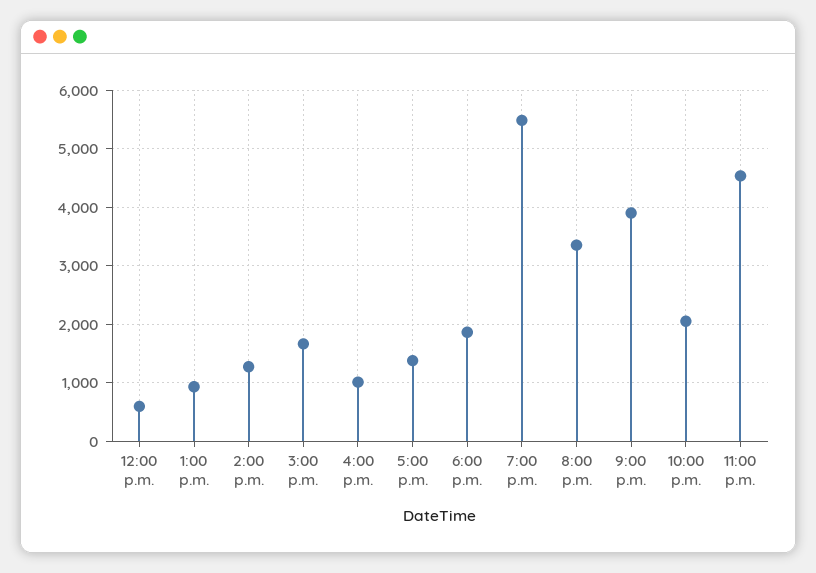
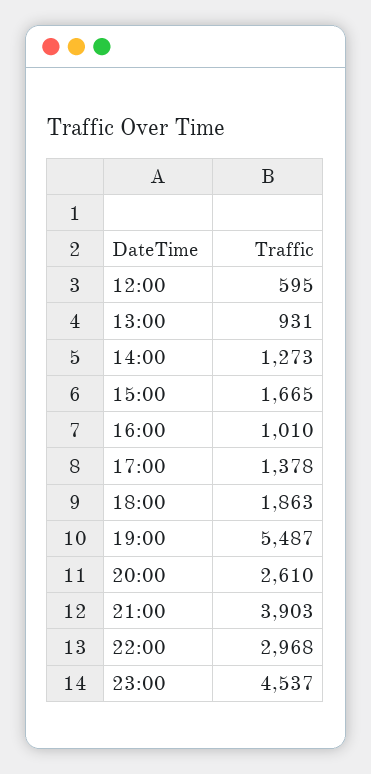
8:00 p.m.: 3400 -> 2610
10:00 p.m.: 2000 -> 2968

